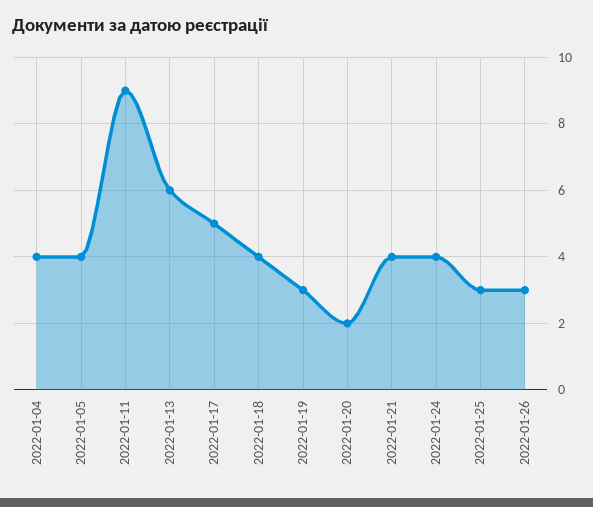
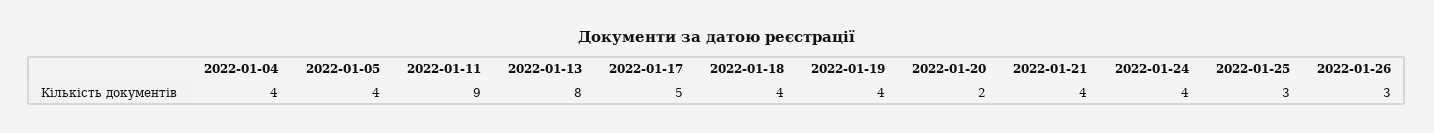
2022-01-13: 6 -> 8
2022-01-19: 3 -> 4

